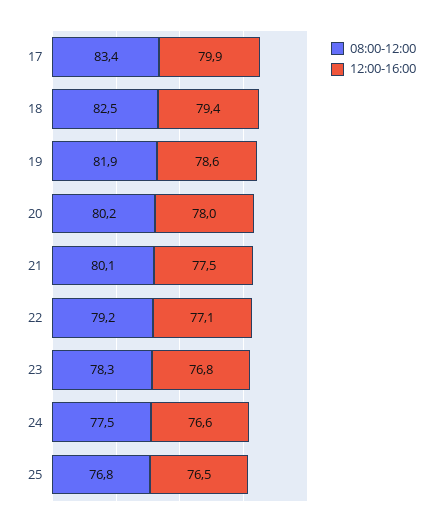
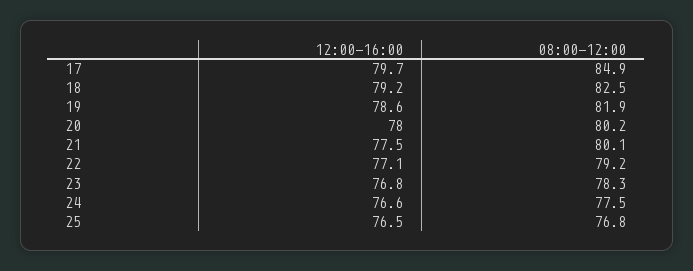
08:00-12:00, 17: 83.4 -> 84.9
12:00-16:00, 17: 79.9 -> 79.7
12:00-16:00, 18: 79.4 -> 79.2

